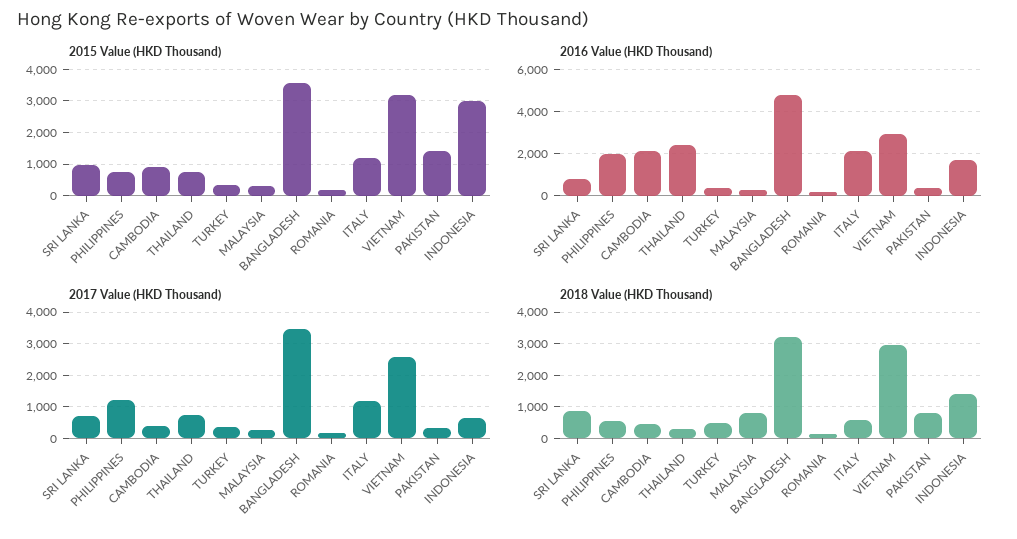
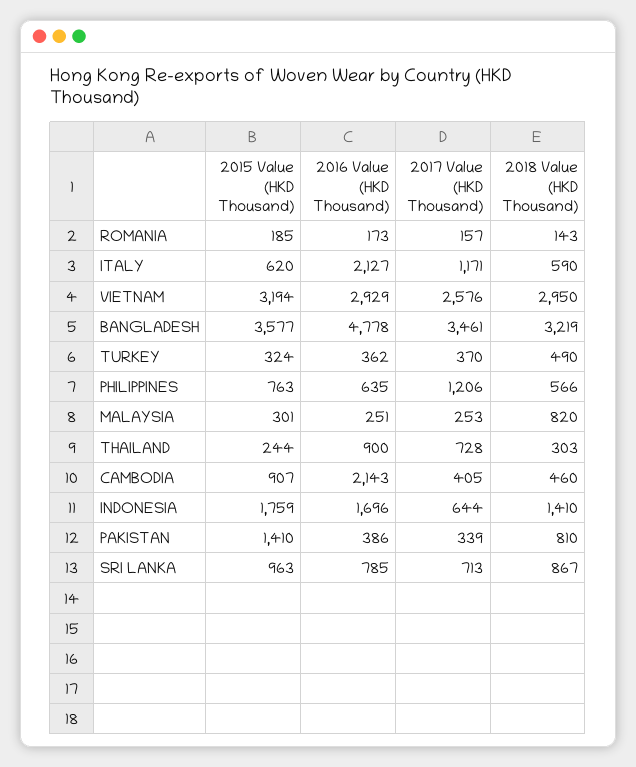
2015 Value (HKD Thousand), THAILAND: 800 -> 244
2015 Value (HKD Thousand), ITALY: 1200 -> 620
2015 Value (HKD Thousand), INDONESIA: 3000 -> 1759
2016 Value (HKD Thousand), PHILIPPINES: 2000 -> 635
2016 Value (HKD Thousand), THAILAND: 2500 -> 900

